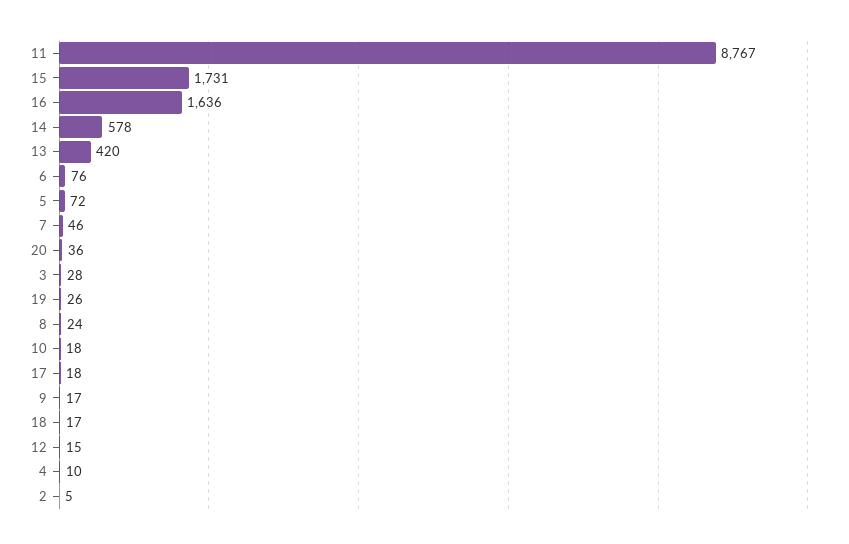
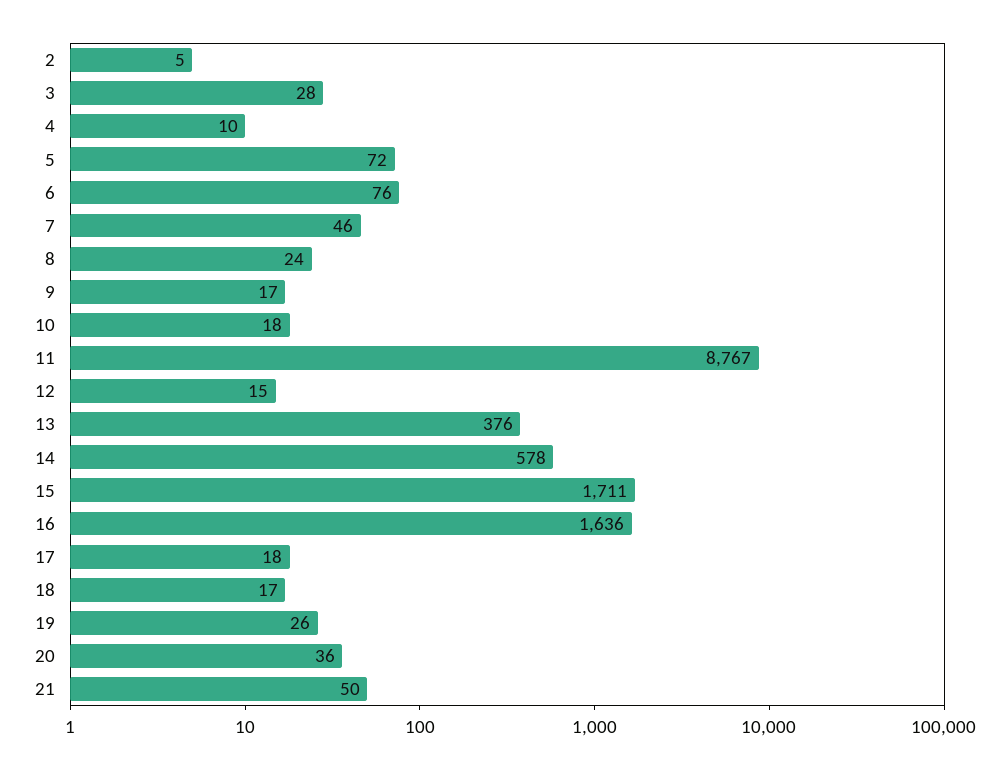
15: 1731 -> 1711
13: 420 -> 376
21: none -> 50

